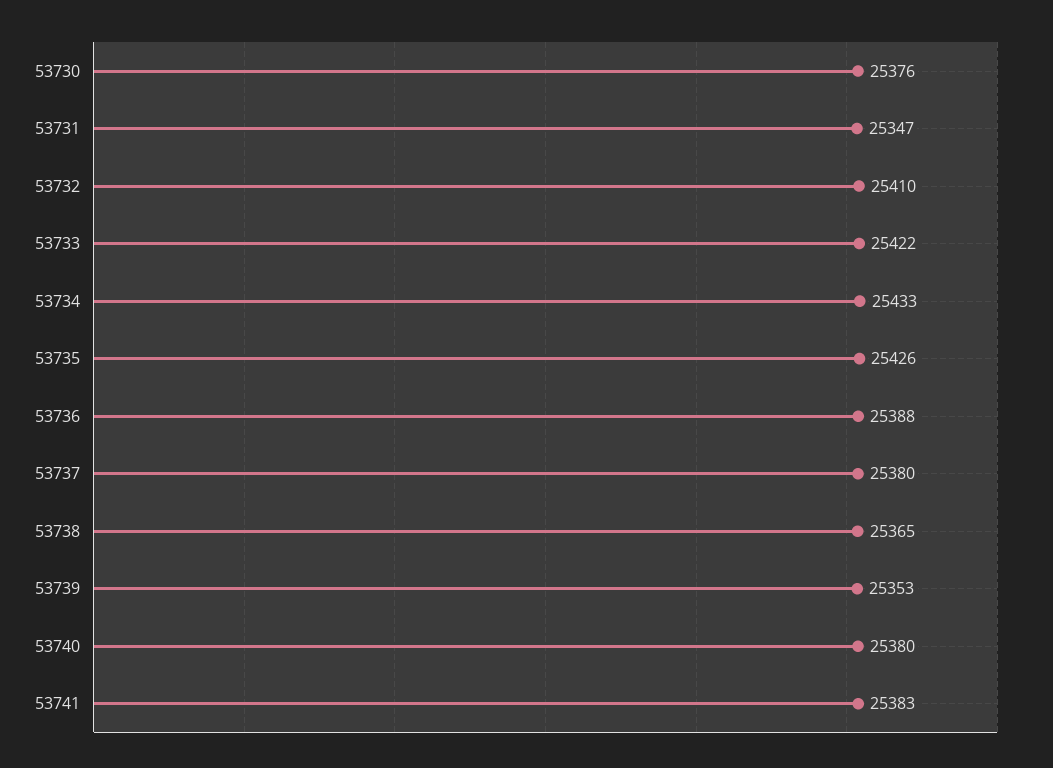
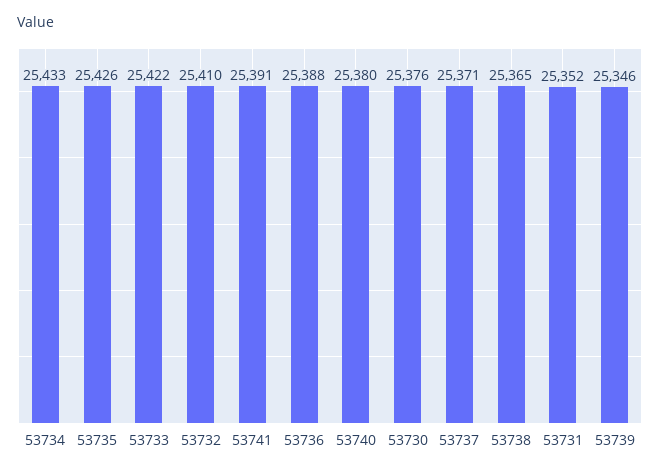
53731: 25347 -> 25352
53737: 25380 -> 25371
53739: 25353 -> 25346
53741: 25383 -> 25391

